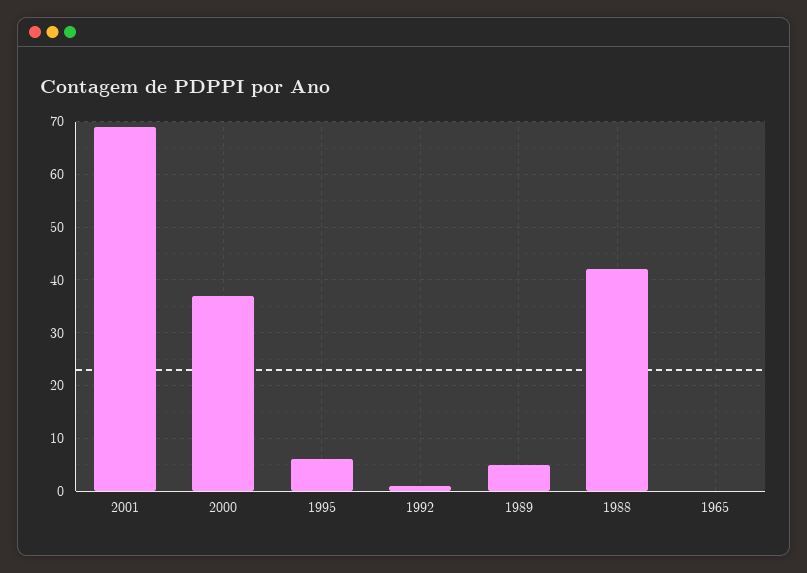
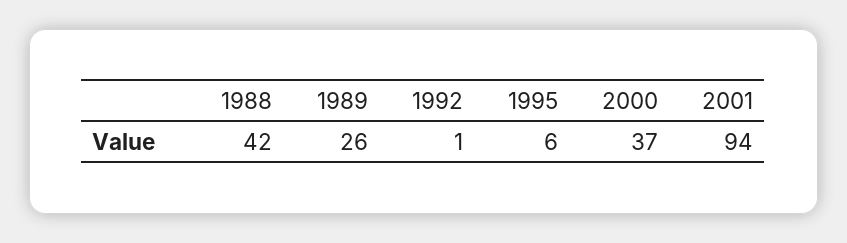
2001: 70 -> 94
1989: 5 -> 26
1965: 0 -> none

